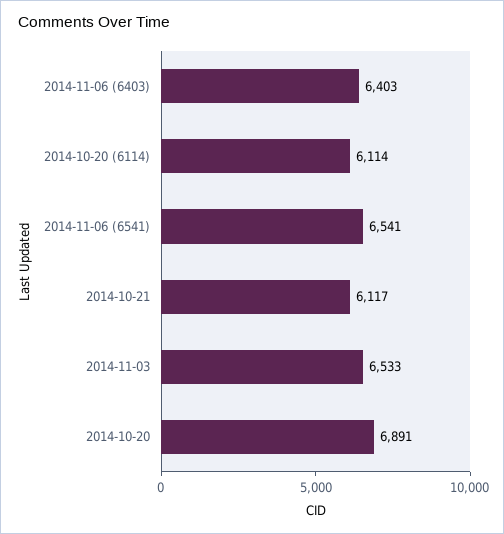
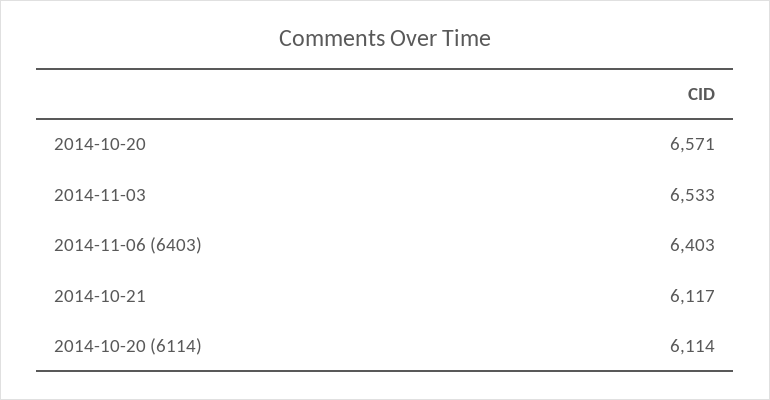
2014-11-06 (6541): 6541 -> none
2014-10-20: 6891 -> 6571

